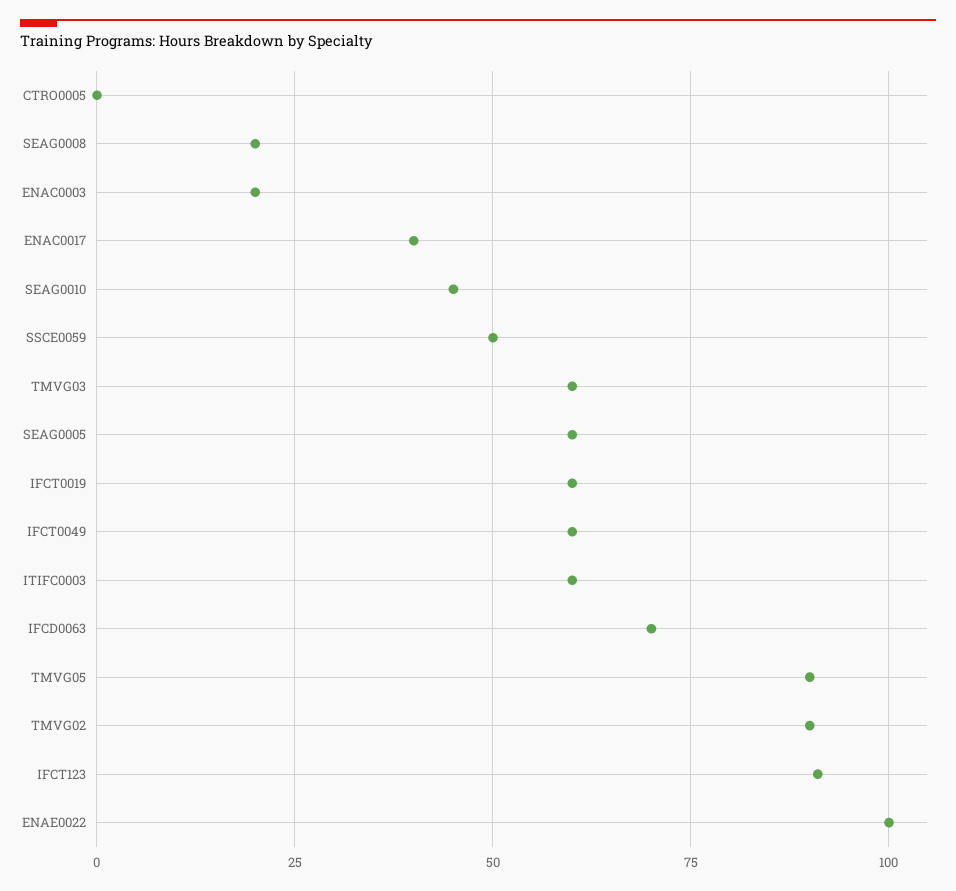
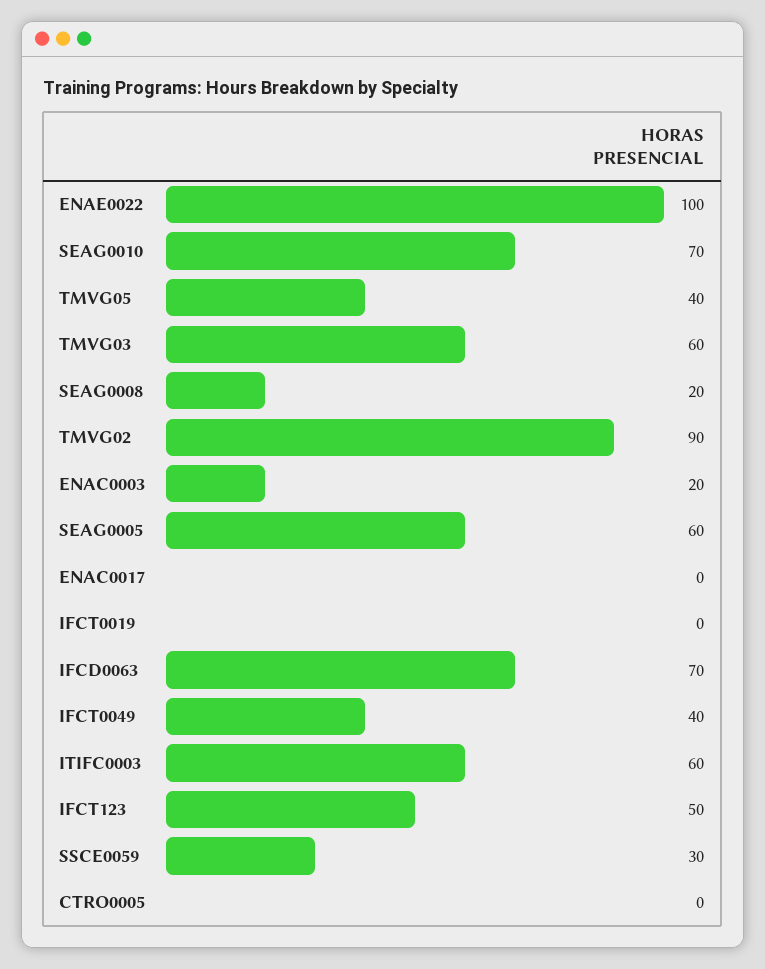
ENAC0017: 40 -> 0
SEAG0010: 45 -> 70
SSCE0059: 50 -> 30
IFCT0019: 60 -> 0
IFCT0049: 60 -> 40
TMVG05: 90 -> 40
IFCT123: 90 -> 50

